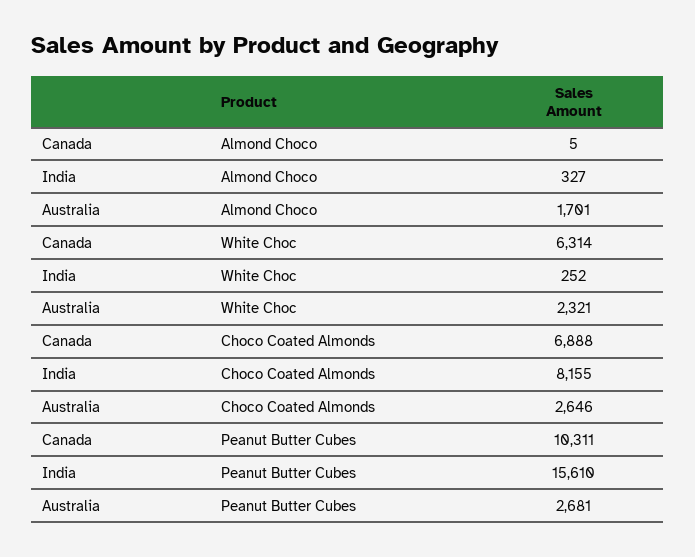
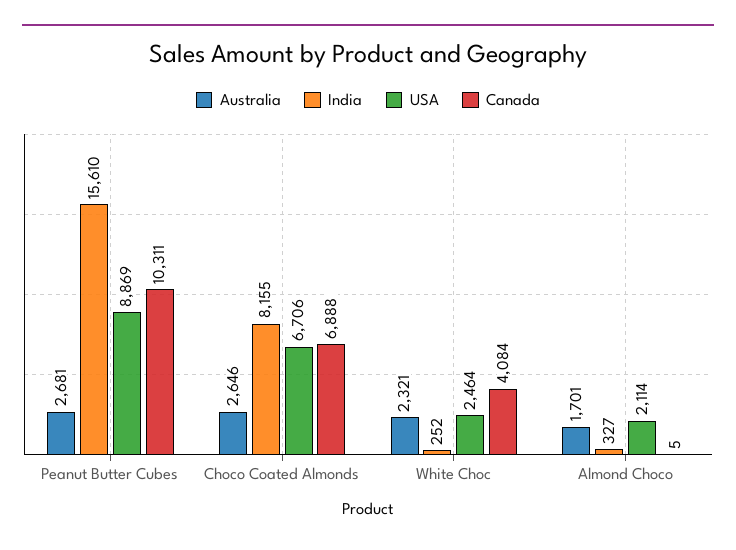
Canada, White Choc: 6314 -> 4084
USA, Peanut Butter Cubes: none -> 8869
USA, Choco Coated Almonds: none -> 6706
USA, White Choc: none -> 2464
USA, Almond Choco: none -> 2114

